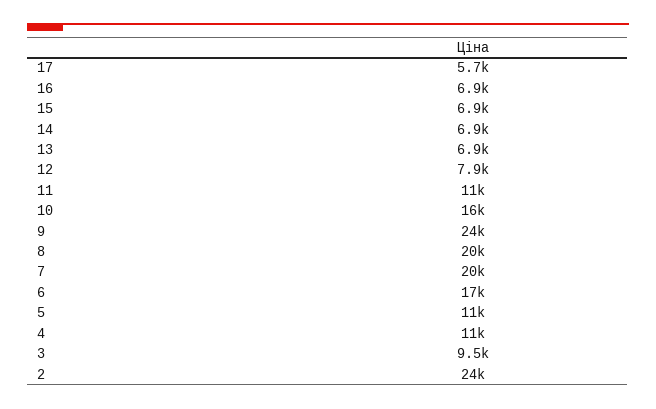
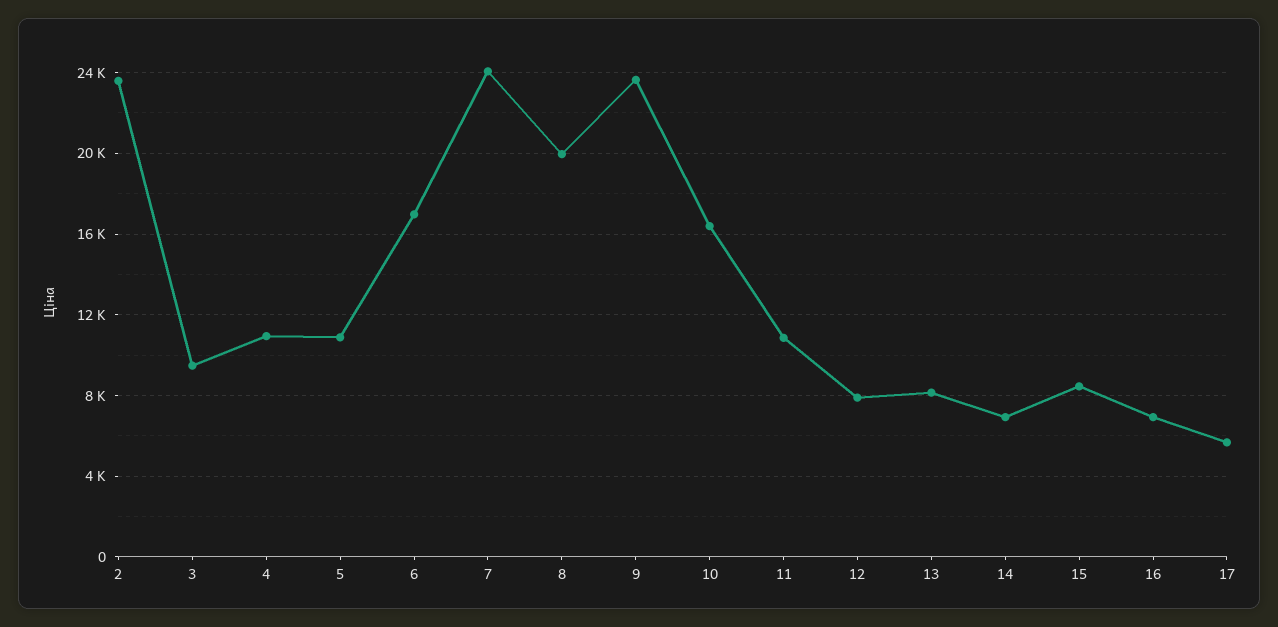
15: 6900 -> 8500
13: 6900 -> 8000
7: 20000 -> 24000

